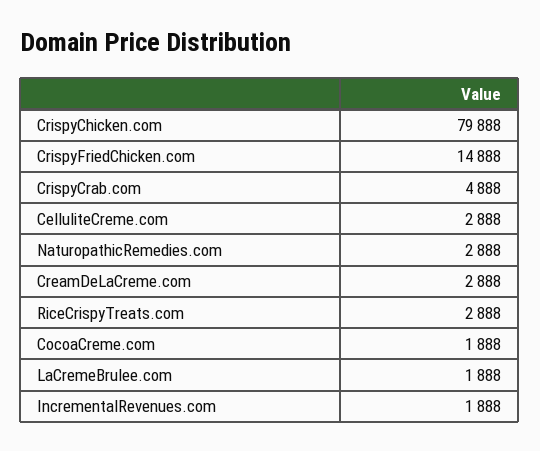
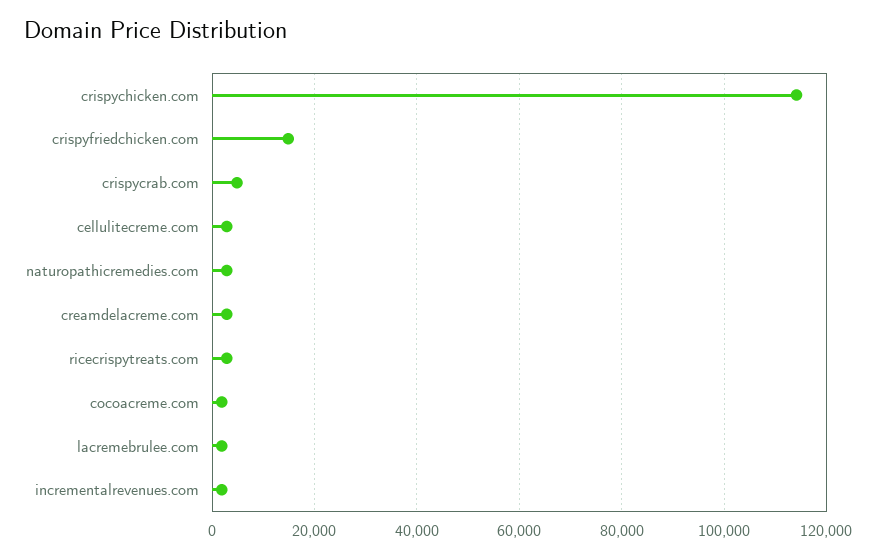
CrispyChicken.com: 79888 -> 114000

